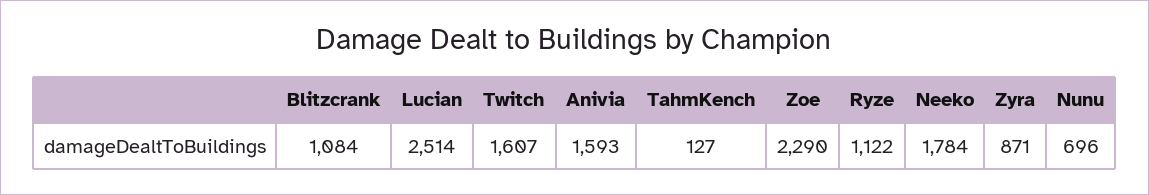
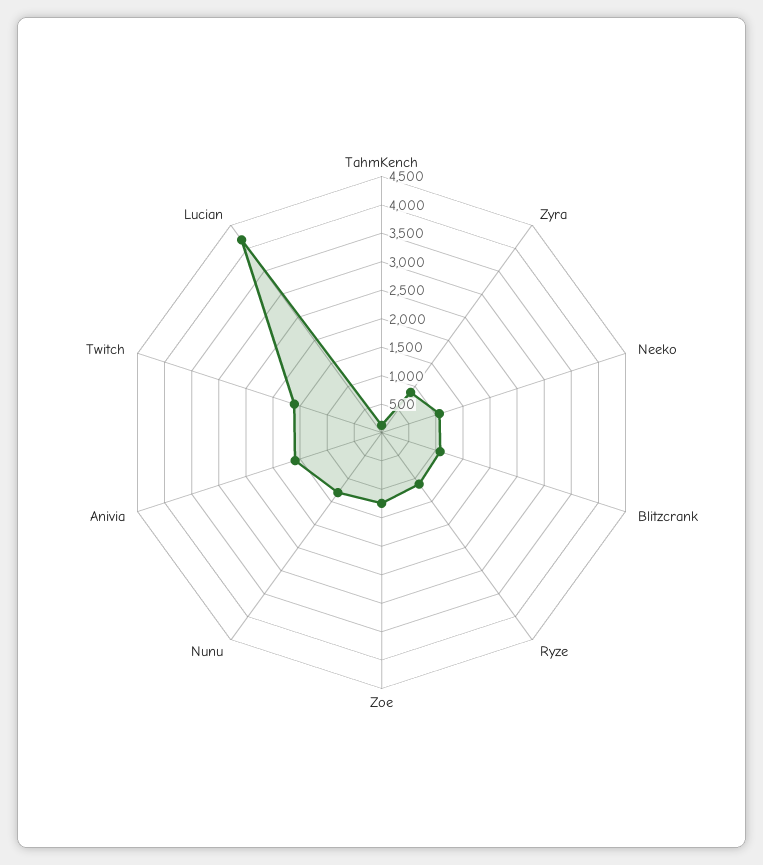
Lucian: 2514 -> 4250
Zoe: 2290 -> 1250
Neeko: 1784 -> 1000
Nunu: 696 -> 1250

